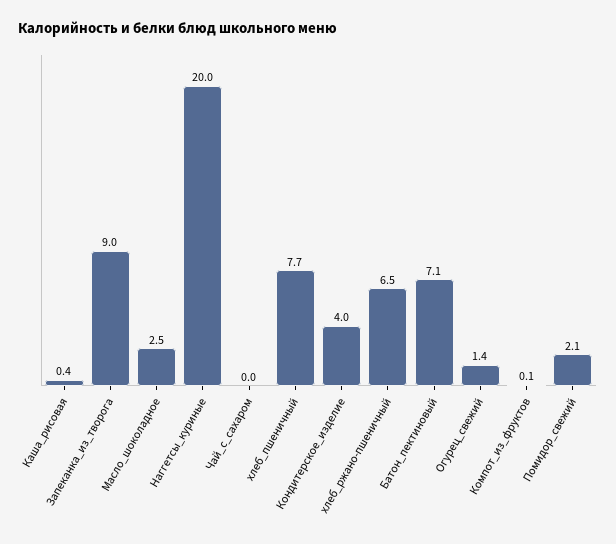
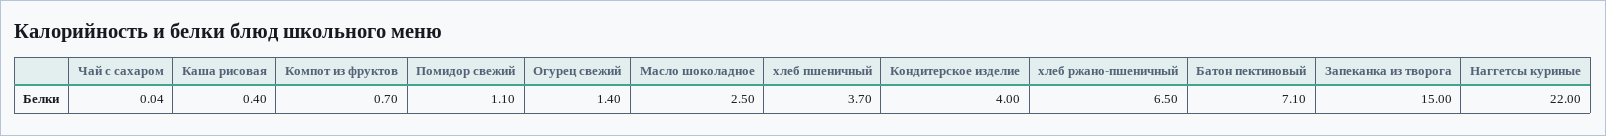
Запеканка_из_творога: 9 -> 15
Наггетсы_куриные: 20 -> 22
хлеб_пшеничный: 7.7 -> 3.7
Компот_из_фруктов: 0.1 -> 0.7
Помидор_свежий: 2.1 -> 1.1

